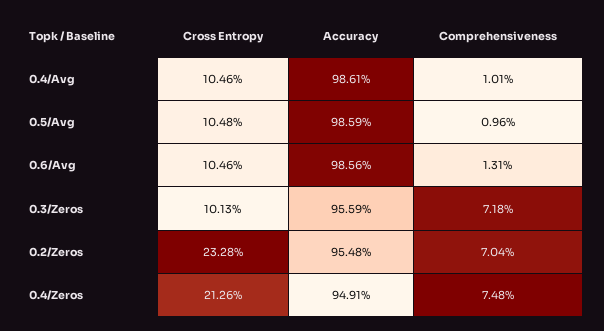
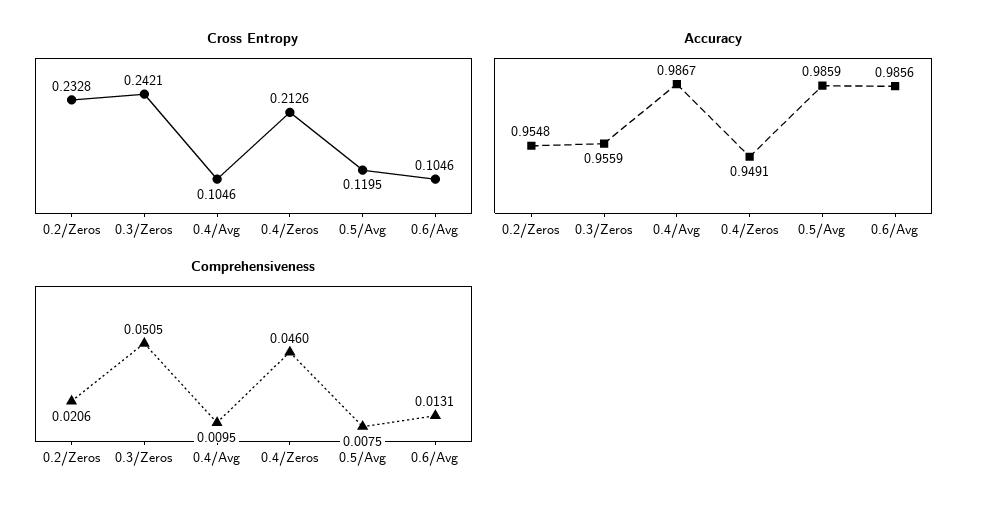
Accuracy, 0.4/Avg: 0.9861 -> 0.9867
Comprehensiveness, 0.4/Avg: 0.0101 -> 0.0095
Cross Entropy, 0.5/Avg: 0.1048 -> 0.1195
Comprehensiveness, 0.5/Avg: 0.0096 -> 0.0075
Cross Entropy, 0.3/Zeros: 0.1013 -> 0.2421
Comprehensiveness, 0.3/Zeros: 0.0718 -> 0.0505
Comprehensiveness, 0.2/Zeros: 0.0704 -> 0.0206
Comprehensiveness, 0.4/Zeros: 0.0748 -> 0.046

